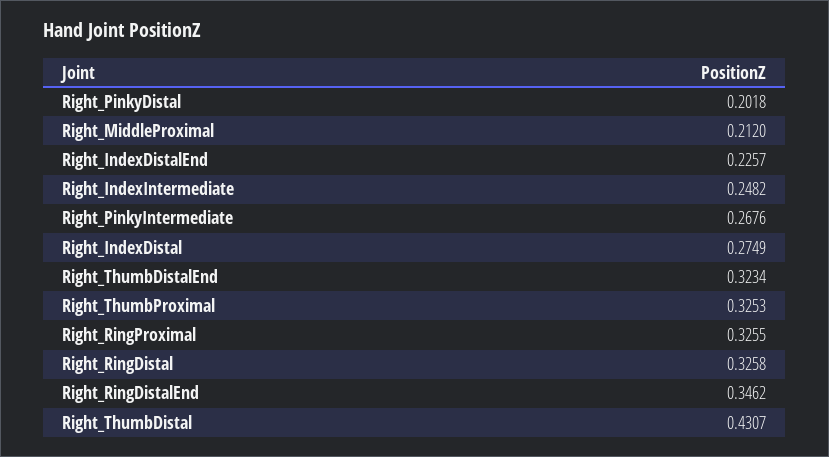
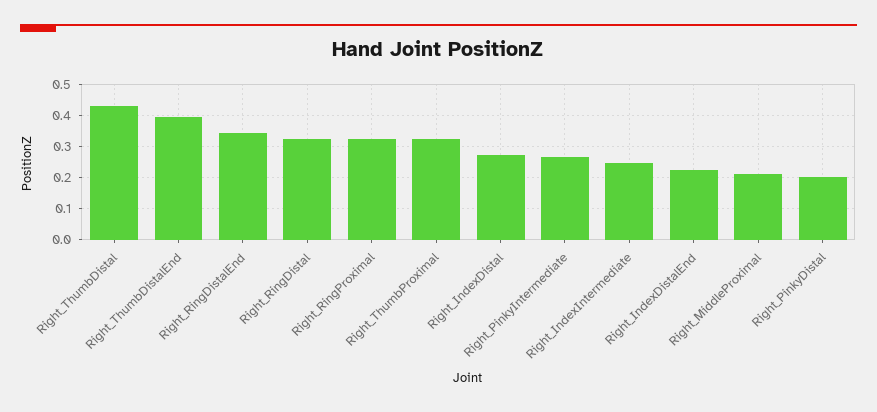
Right_ThumbDistalEnd: 0.3234 -> 0.4

